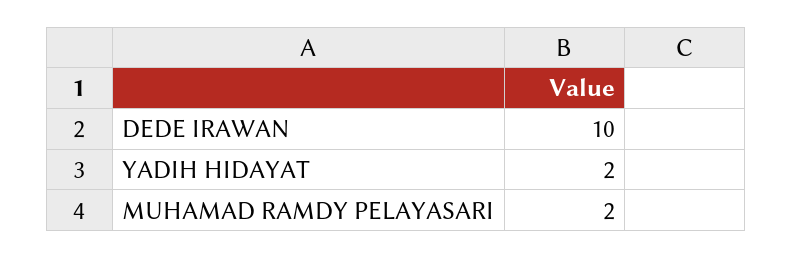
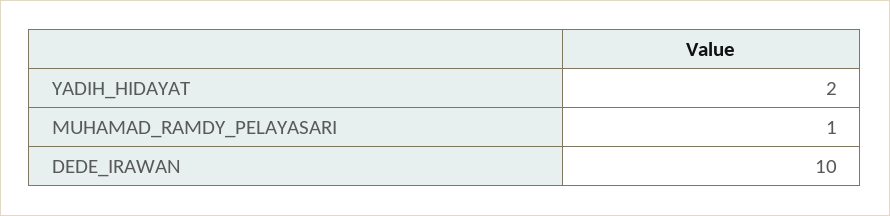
MUHAMAD RAMDY PELAYASARI: 2 -> 1

